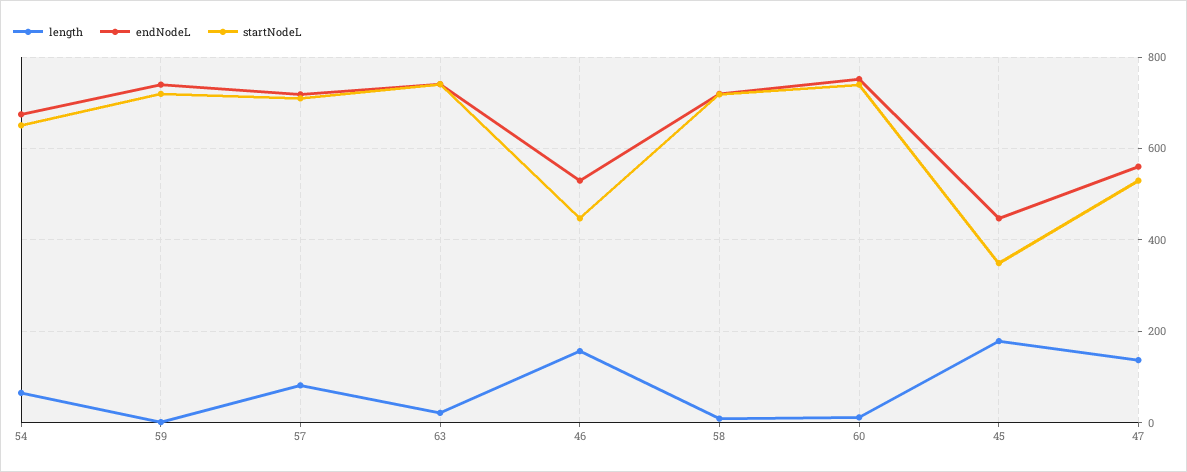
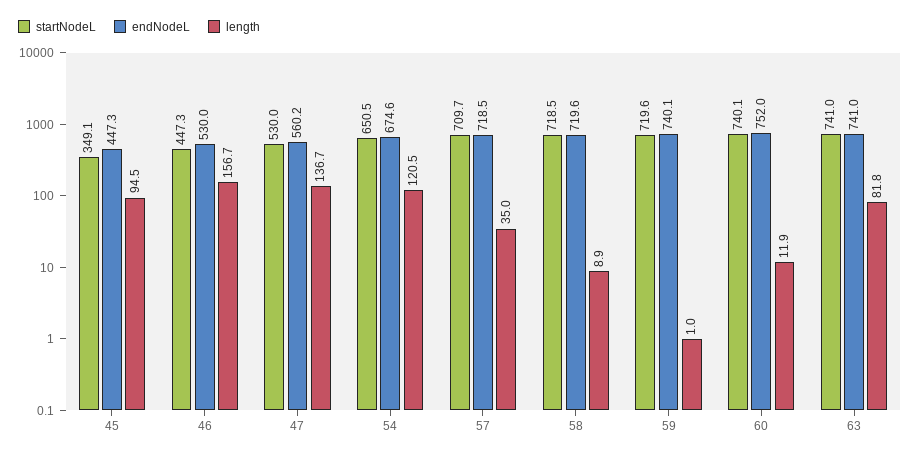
length, 54: 60 -> 120.5
length, 57: 80 -> 35
length, 63: 20 -> 81.8
length, 45: 180 -> 94.5

